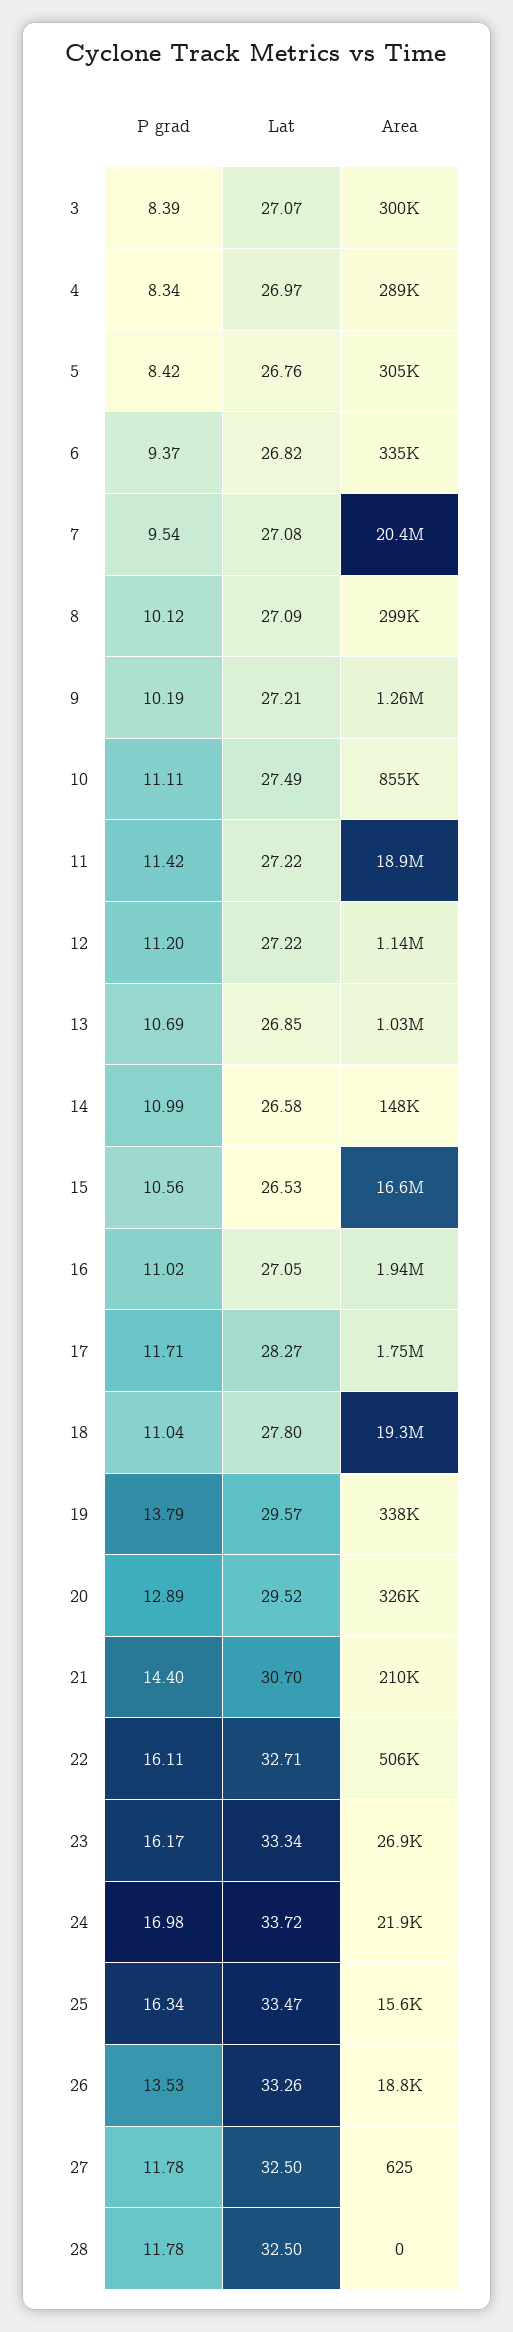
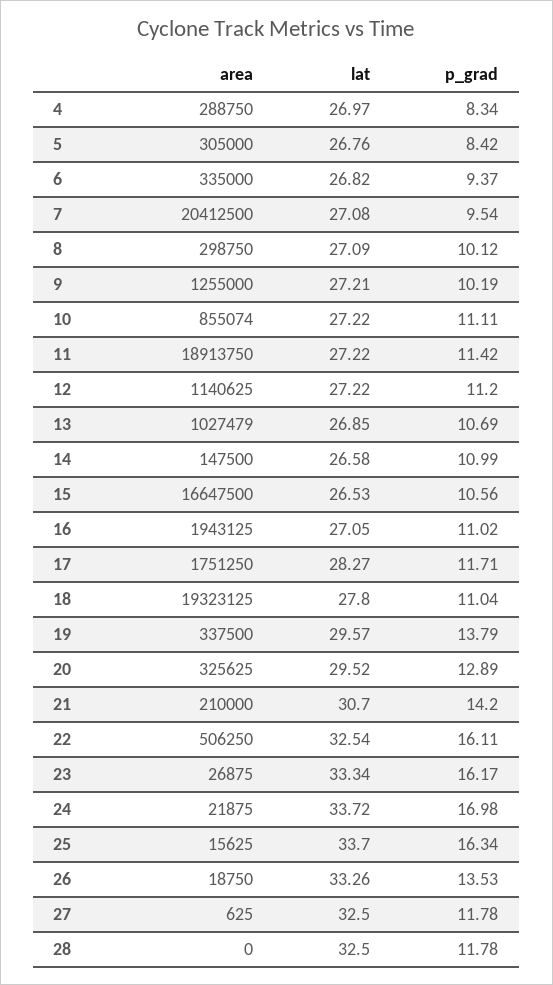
P grad, 3: 8.39 -> none
Lat, 3: 27.07 -> none
Area, 3: 300000 -> none
Lat, 10: 27.49 -> 27.22
P grad, 21: 14.4 -> 14.2
Lat, 22: 32.71 -> 32.54
Lat, 25: 33.47 -> 33.7

